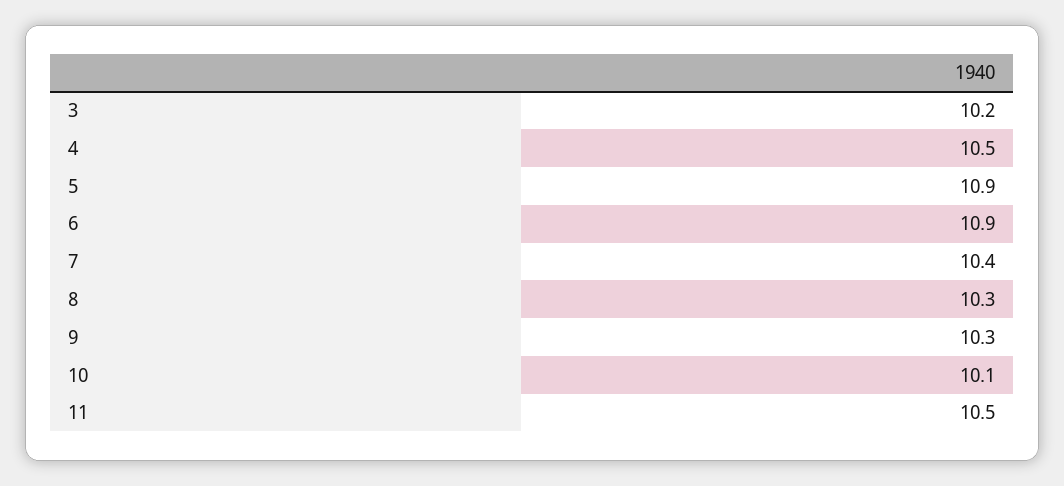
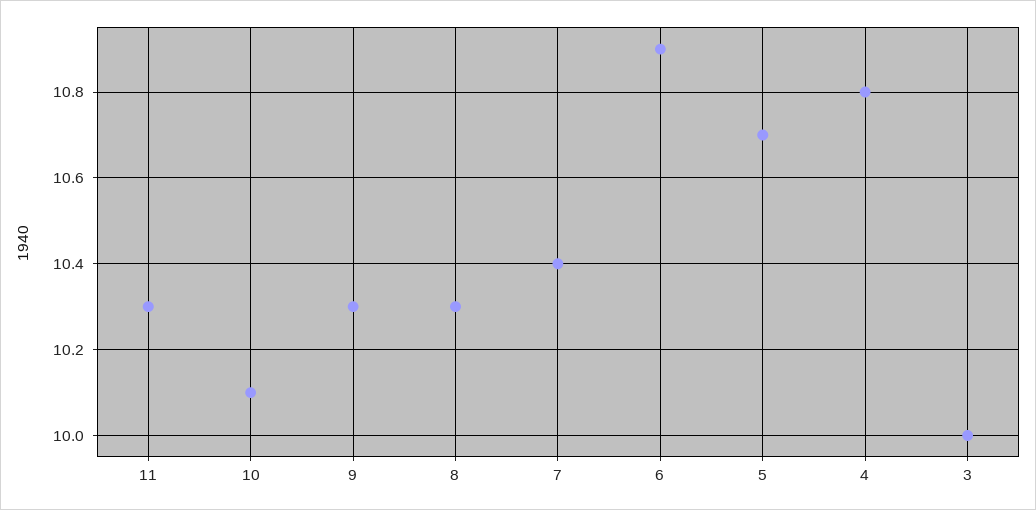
3: 10.2 -> 10
4: 10.5 -> 10.8
5: 10.9 -> 10.7
11: 10.5 -> 10.3

